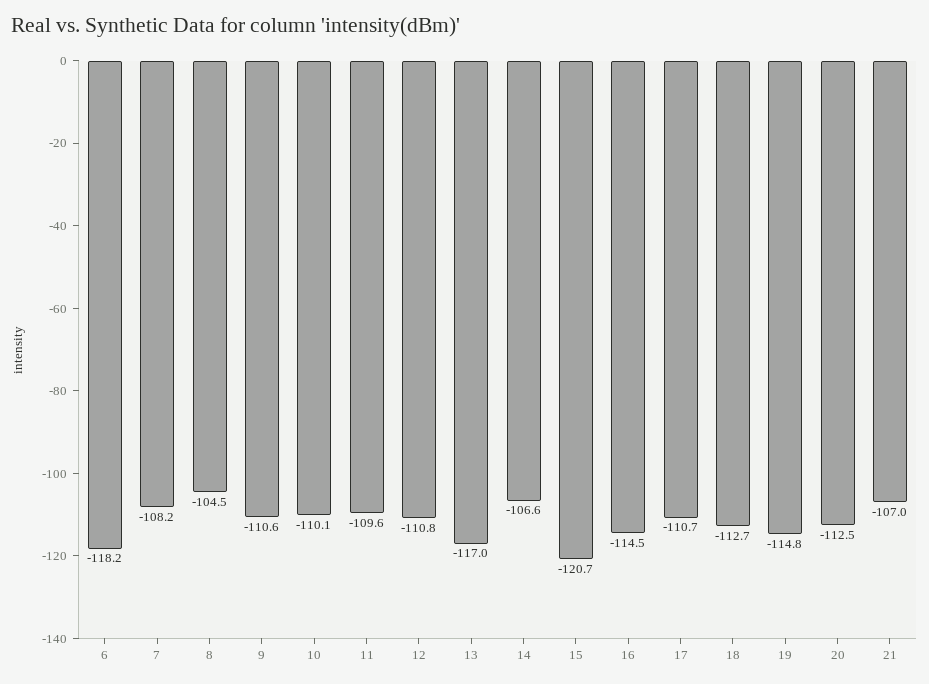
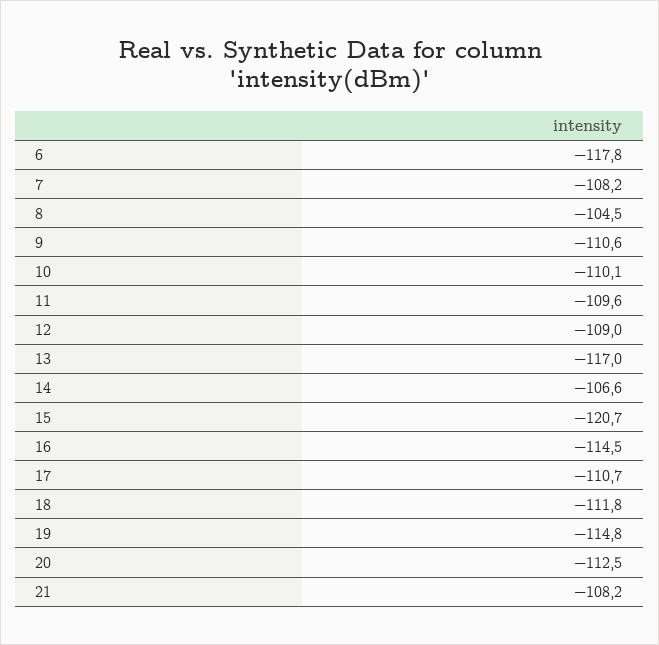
6: -118.2 -> -117.8
12: -110.8 -> -109
18: -112.7 -> -111.8
21: -107 -> -108.2

